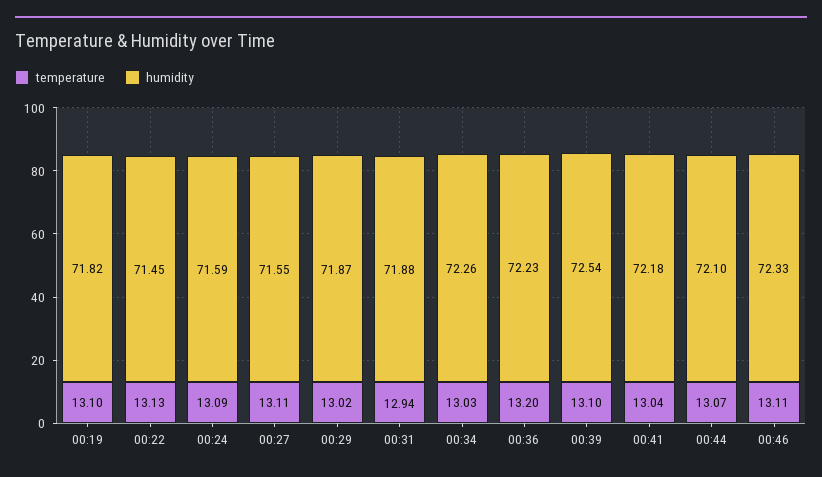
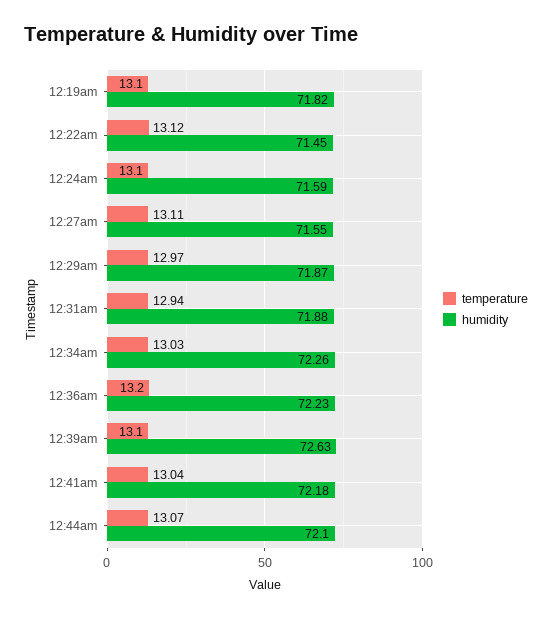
temperature, 00:22: 13.13 -> 13.12
temperature, 00:24: 13.09 -> 13.1
temperature, 00:29: 13.02 -> 12.97
humidity, 00:39: 72.54 -> 72.63
temperature, 00:46: 13.11 -> none
humidity, 00:46: 72.33 -> none

